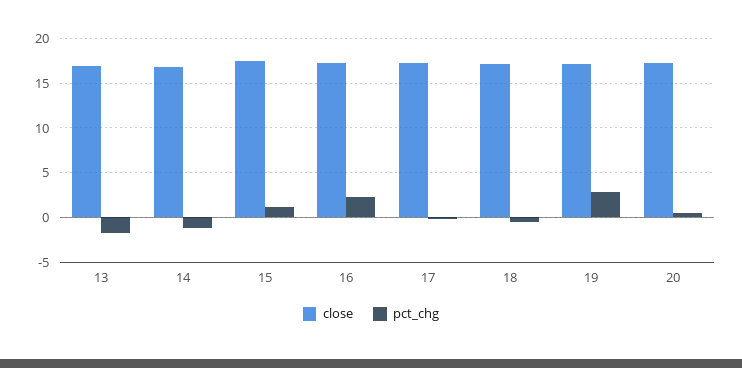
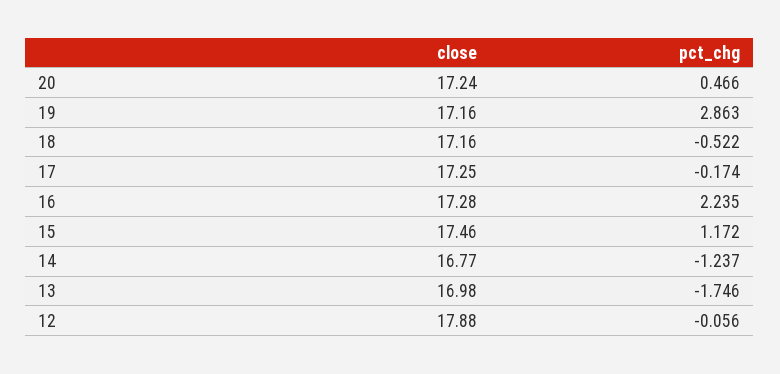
close, 12: none -> 17.88
pct_chg, 12: none -> -0.056

